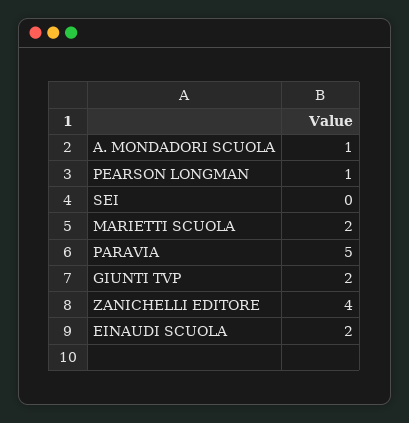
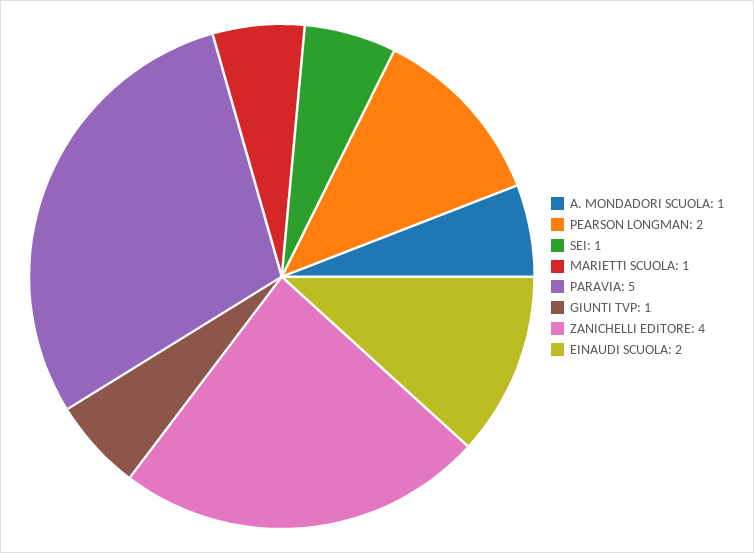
PEARSON LONGMAN: 1 -> 2
SEI: 0 -> 1
MARIETTI SCUOLA: 2 -> 1
GIUNTI TVP: 2 -> 1

